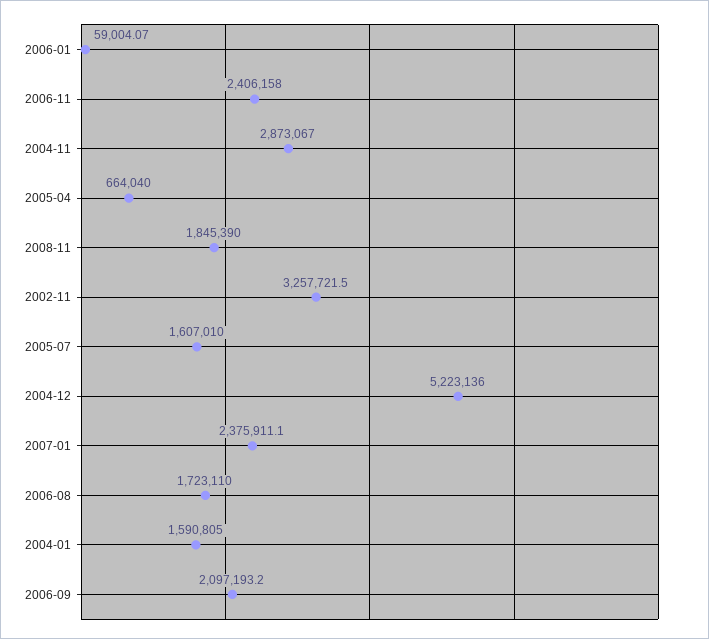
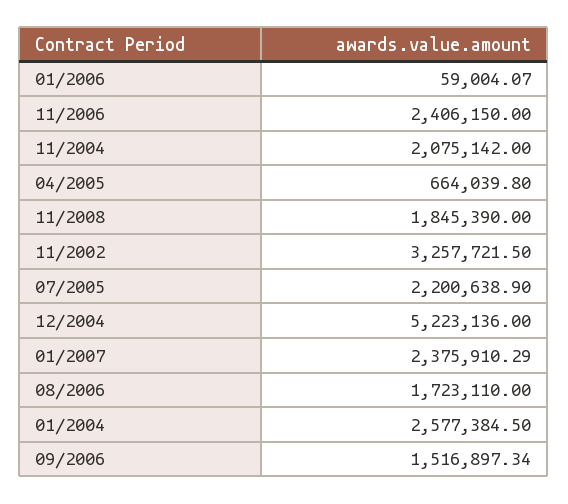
2006-11: 2406158 -> 2406150
2004-11: 2873067 -> 2075142
2005-04: 664040 -> 664039.8
2005-07: 1607010 -> 2200638.9
2007-01: 2375911.1 -> 2375910.29
2004-01: 1590805 -> 2577384.5
2006-09: 2097193.2 -> 1516897.34

